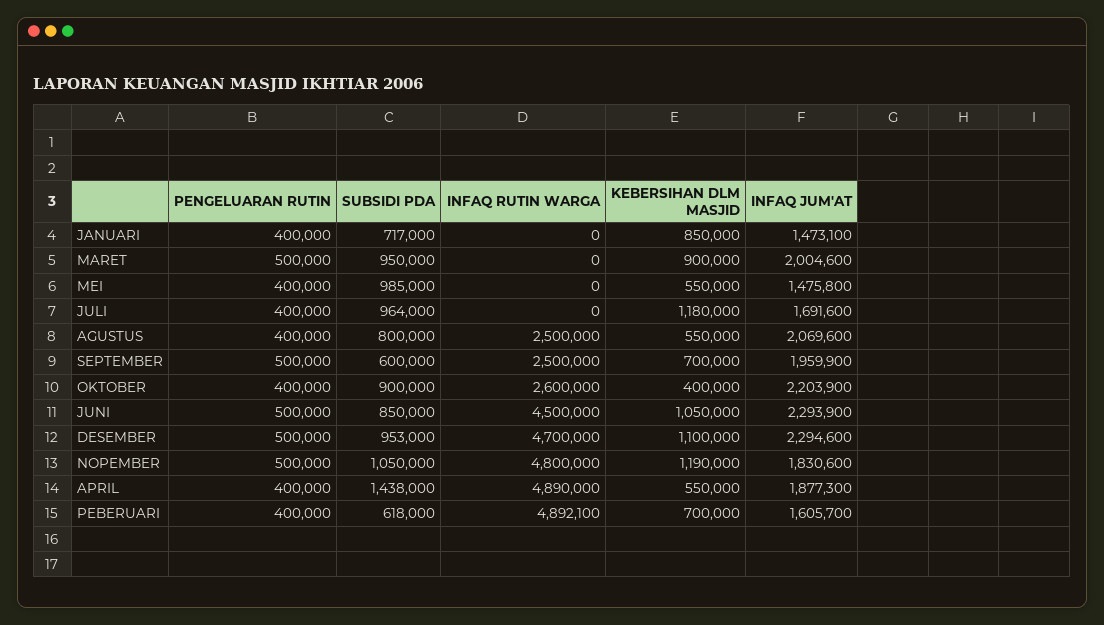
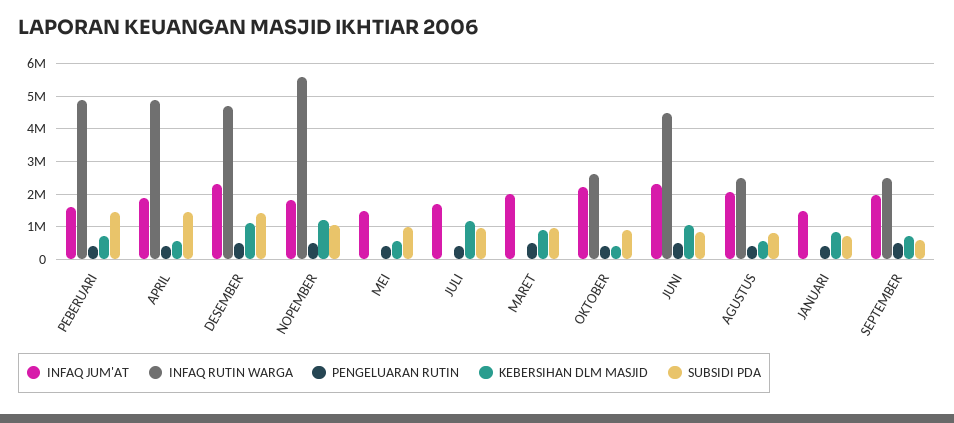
SUBSIDI PDA, DESEMBER: 953000 -> 1400000
INFAQ RUTIN WARGA, NOPEMBER: 4800000 -> 5600000
SUBSIDI PDA, PEBERUARI: 618000 -> 1400000

